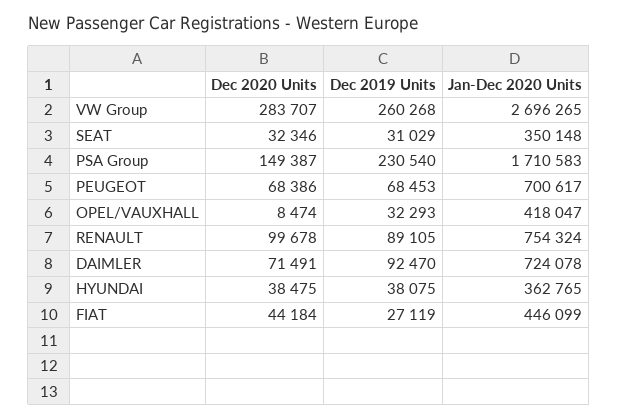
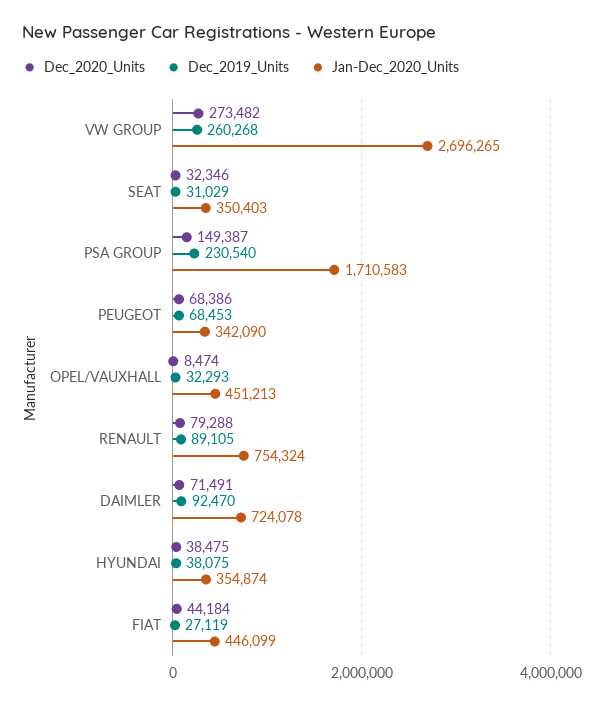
Dec 2020 Units, VW Group: 283707 -> 273482
Jan-Dec 2020 Units, SEAT: 350148 -> 350403
Jan-Dec 2020 Units, PEUGEOT: 700617 -> 342090
Jan-Dec 2020 Units, OPEL/VAUXHALL: 418047 -> 451213
Dec 2020 Units, RENAULT: 99678 -> 79288
Jan-Dec 2020 Units, HYUNDAI: 362765 -> 354874

